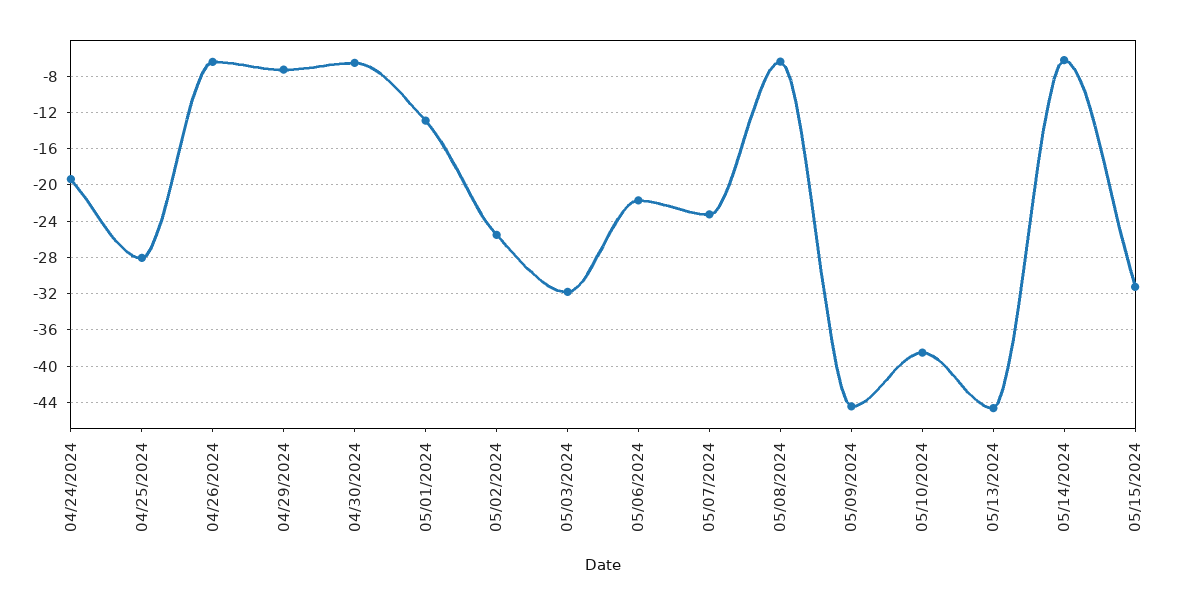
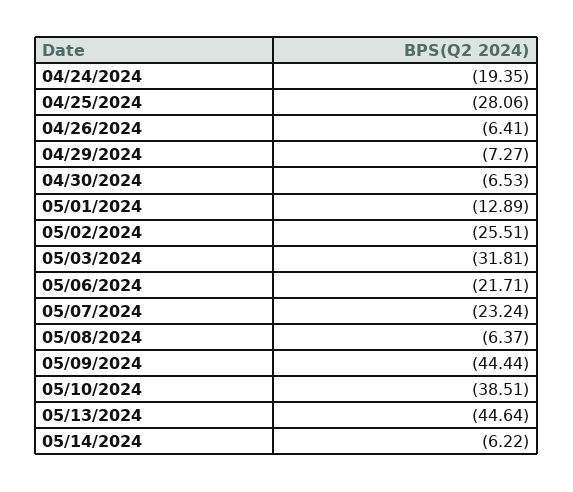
05/15/2024: -31 -> none

